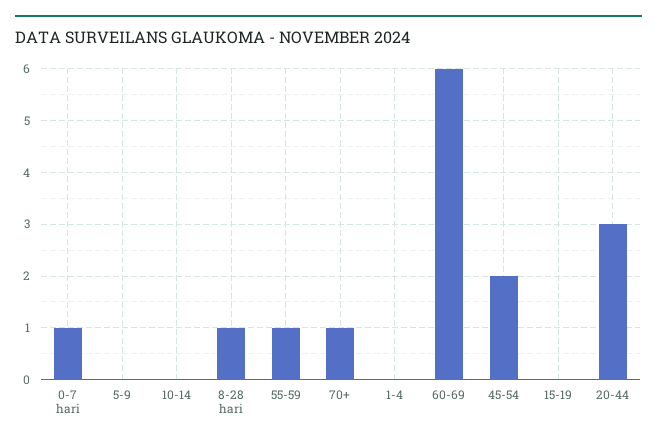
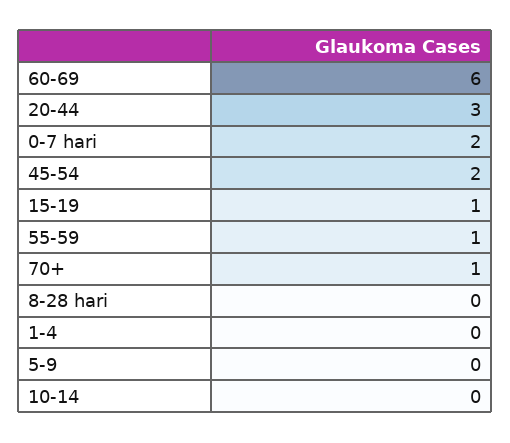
0-7 hari: 1 -> 2
8-28 hari: 1 -> 0
15-19: 0 -> 1

